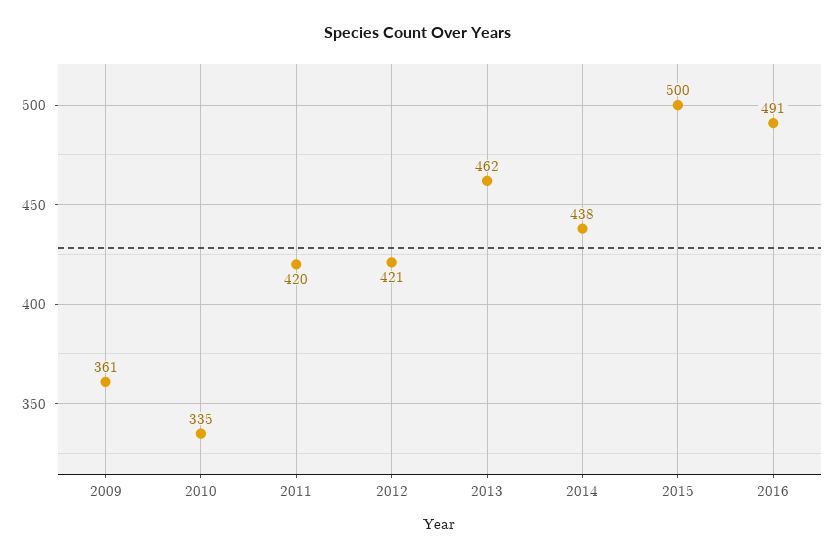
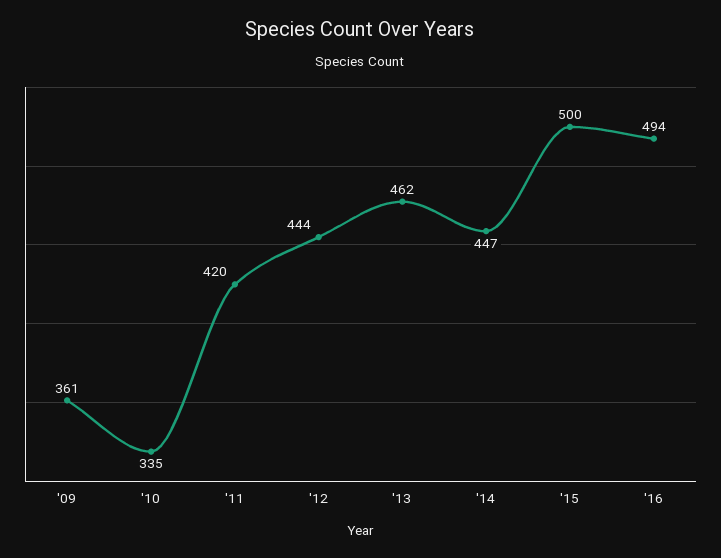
2012: 421 -> 444
2014: 438 -> 447
2016: 491 -> 494

